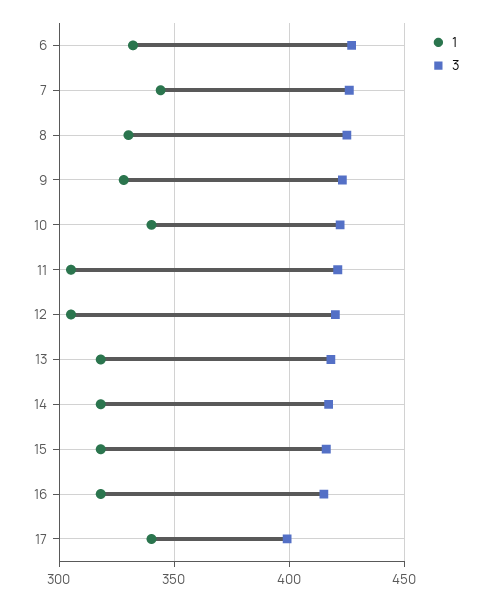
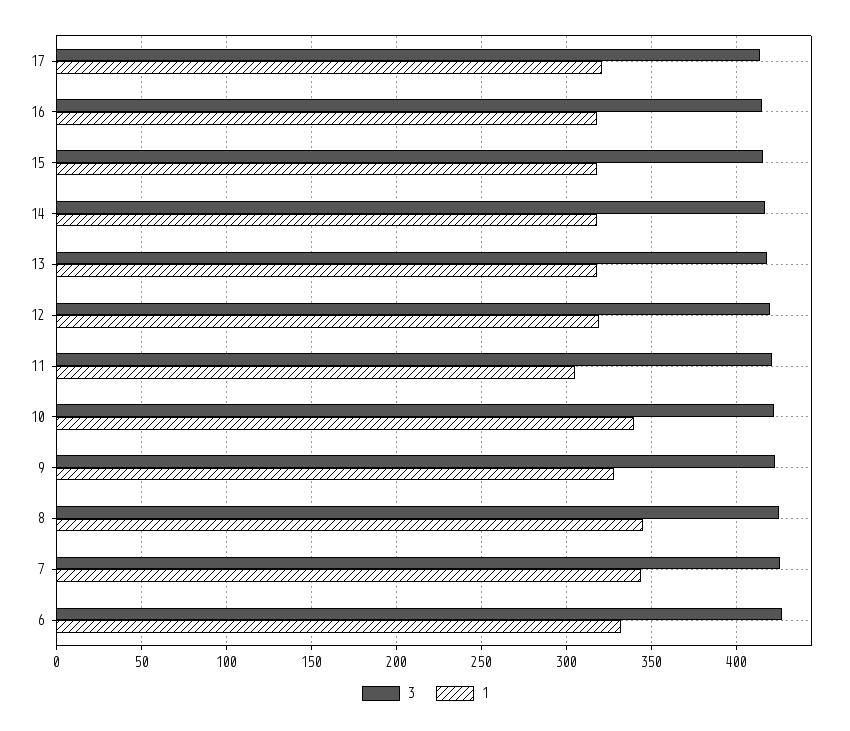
1, 8: 330 -> 345
1, 12: 305 -> 320
1, 17: 340 -> 320
3, 17: 400 -> 415

